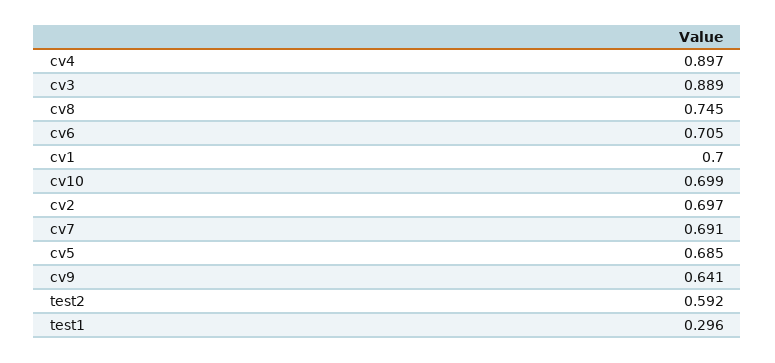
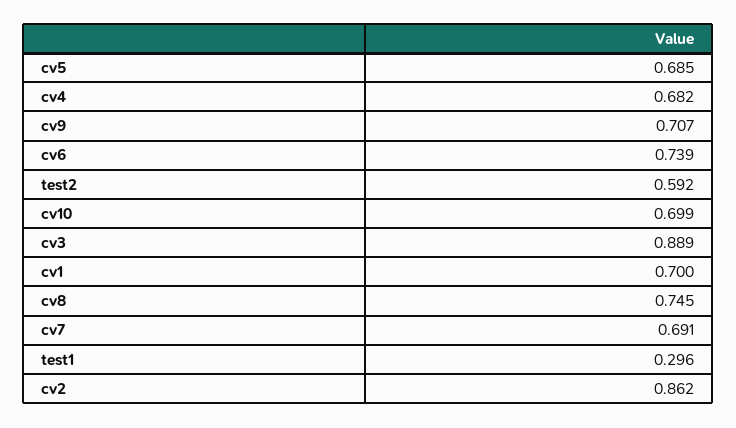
cv4: 0.897 -> 0.682
cv6: 0.705 -> 0.739
cv2: 0.697 -> 0.862
cv9: 0.641 -> 0.707

